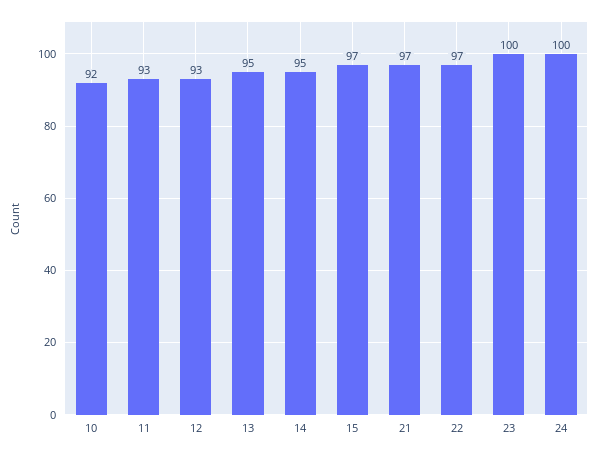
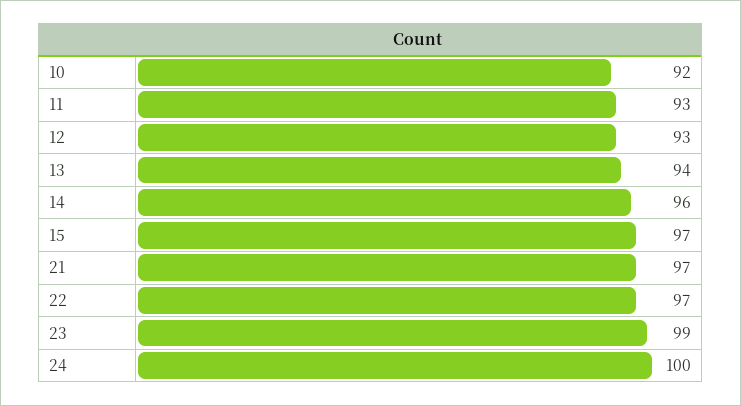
13: 95 -> 94
14: 95 -> 96
23: 100 -> 99

